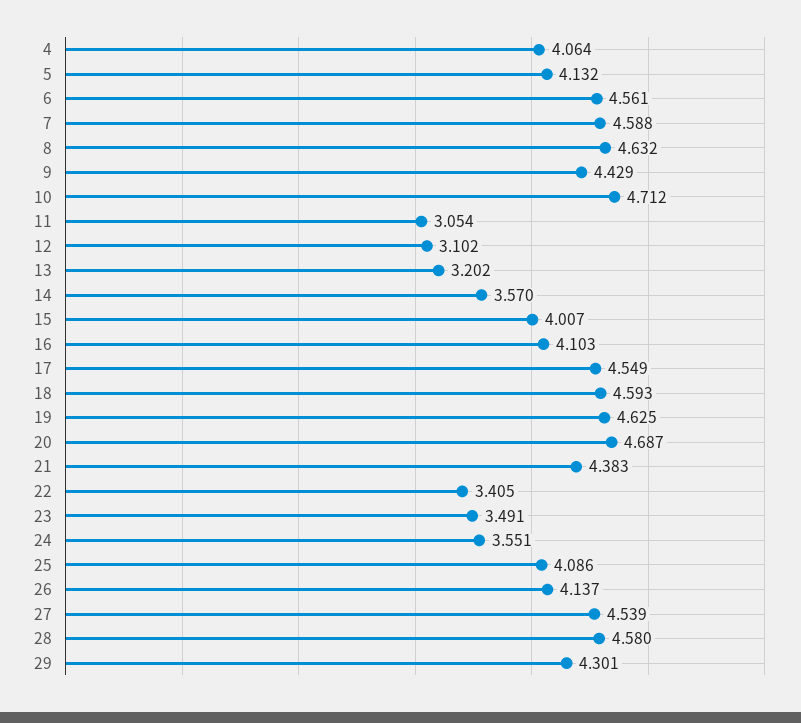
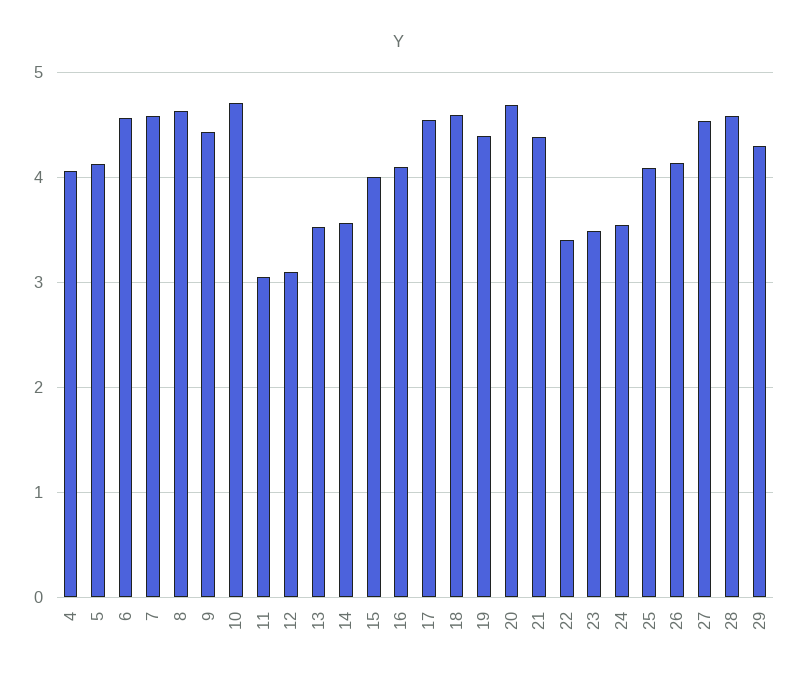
13: 3.202 -> 3.5
19: 4.625 -> 4.4

